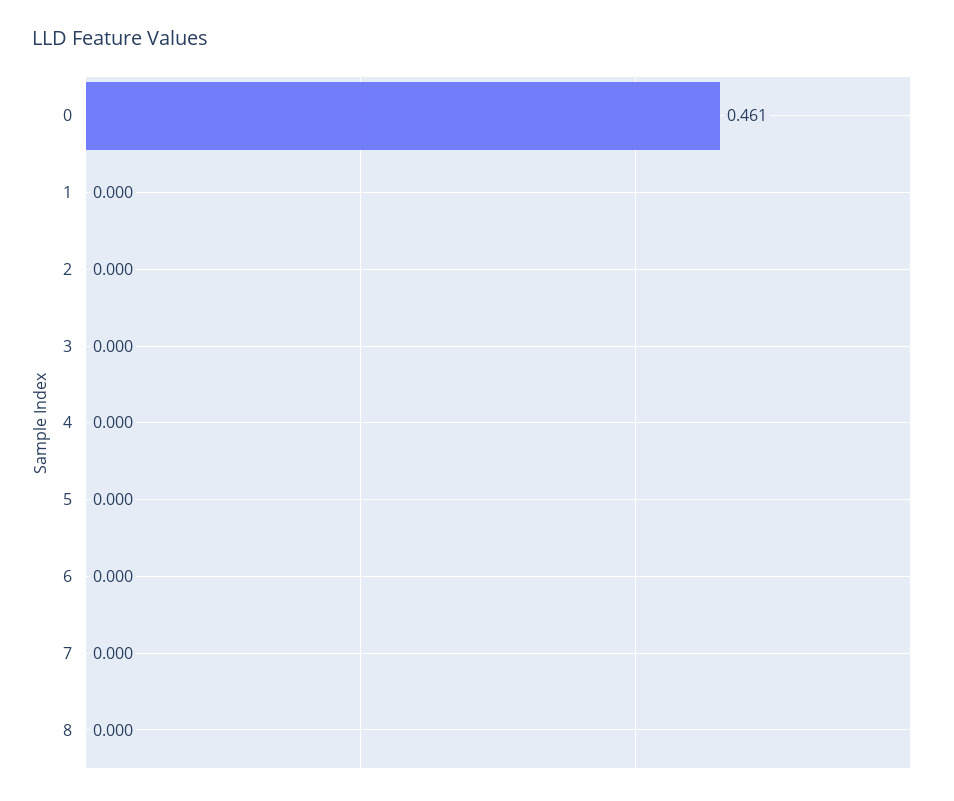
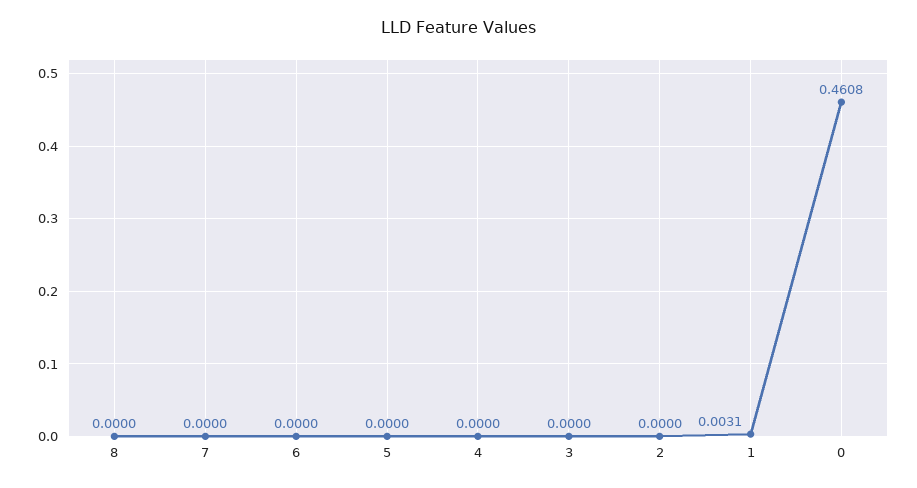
1: 0 -> 0.0031

